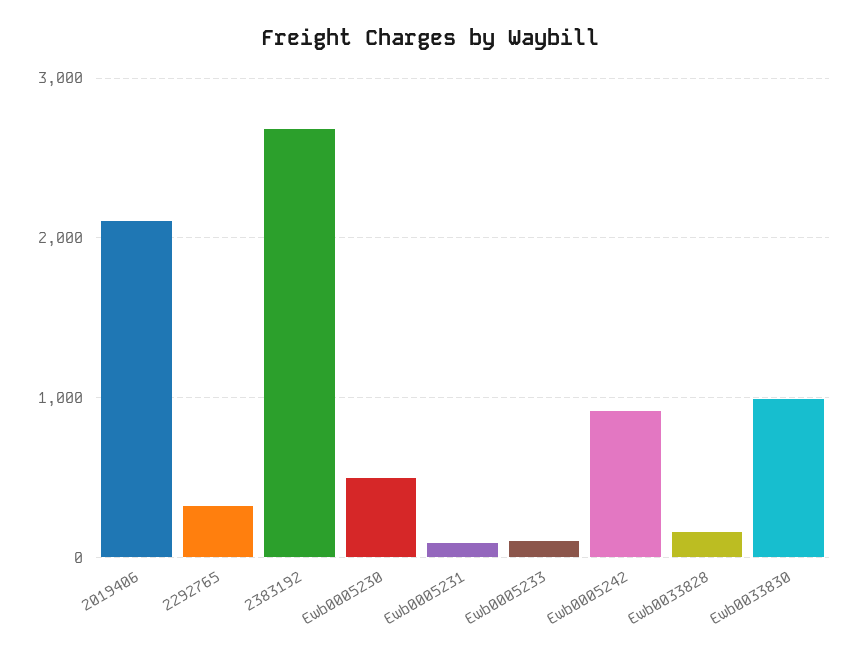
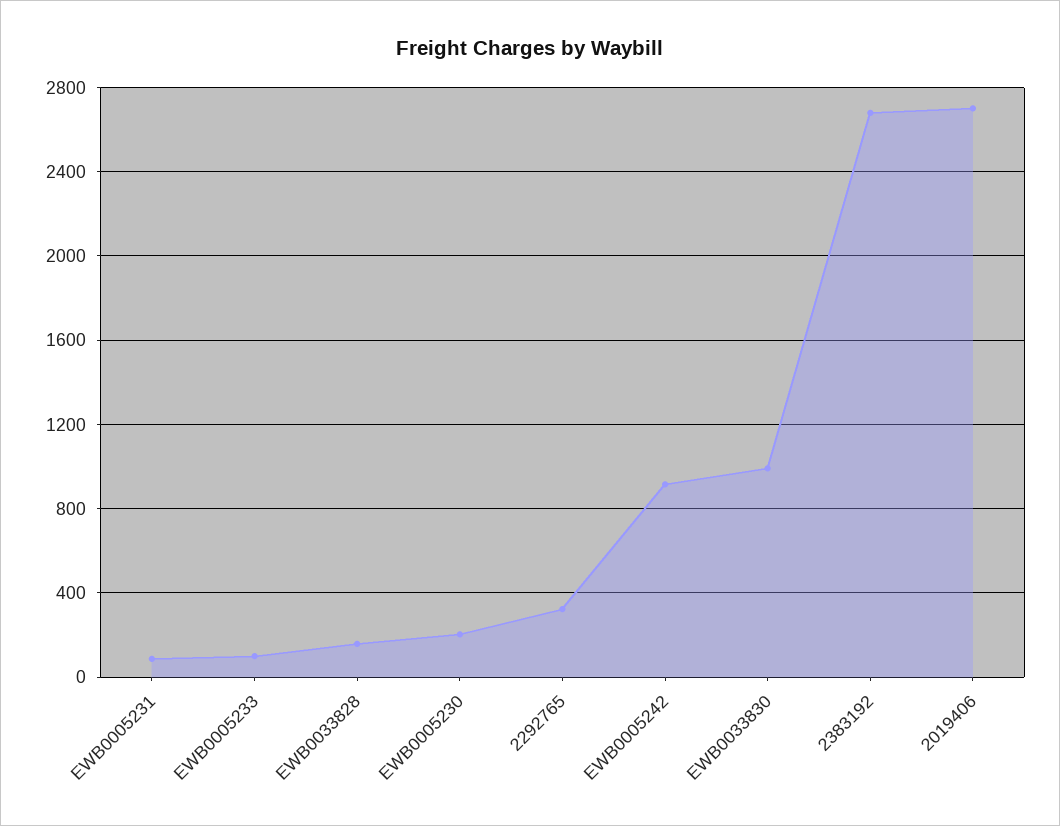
2019406: 2100 -> 2700
Ewb0005230: 500 -> 200

